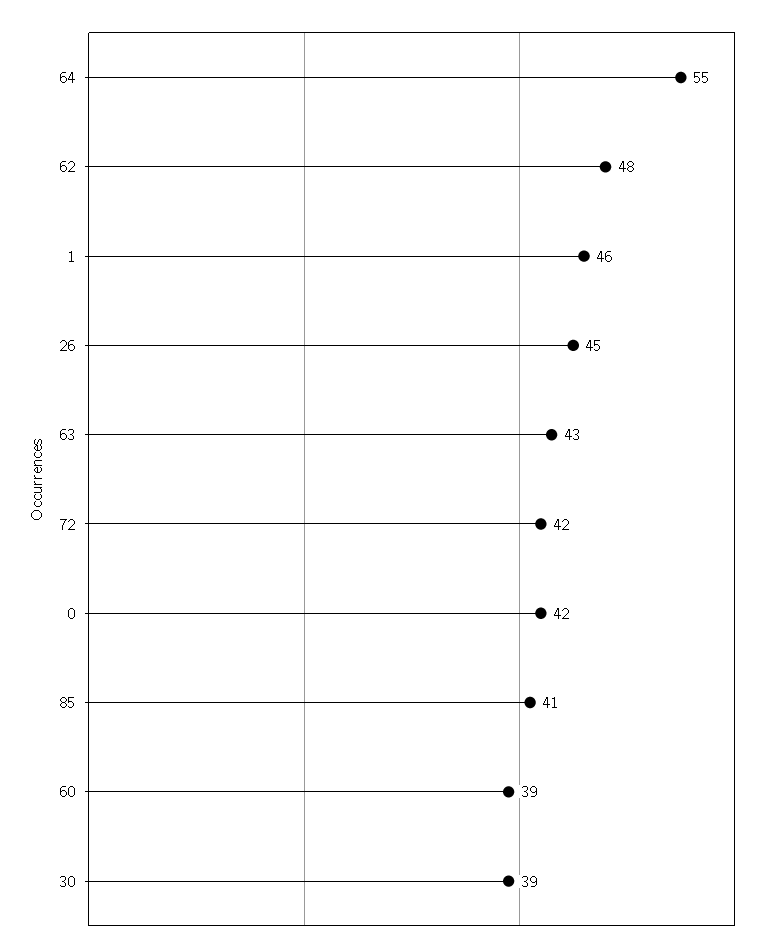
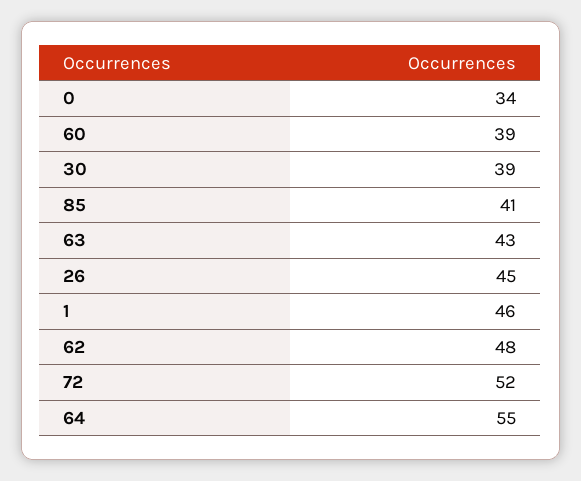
72: 42 -> 52
0: 42 -> 34

